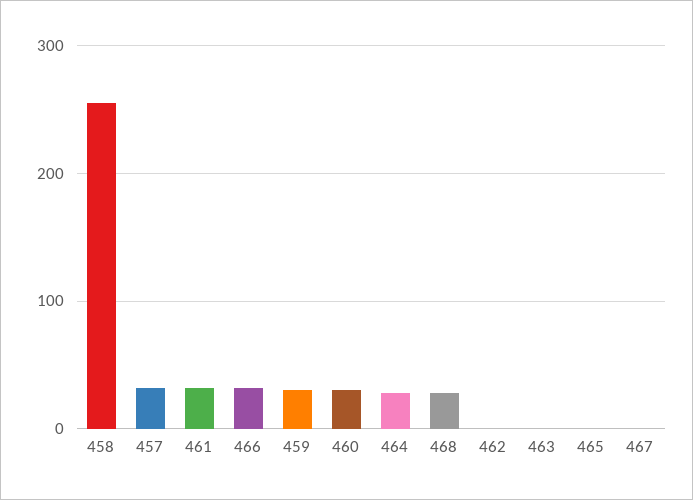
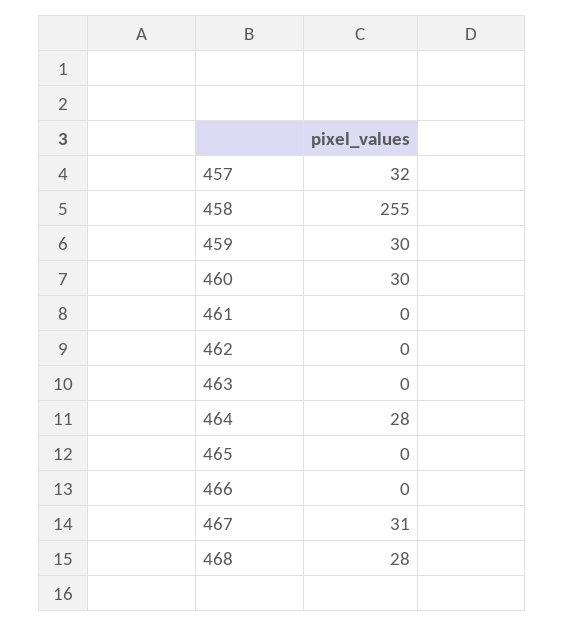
461: 30 -> 0
466: 30 -> 0
467: 0 -> 31

